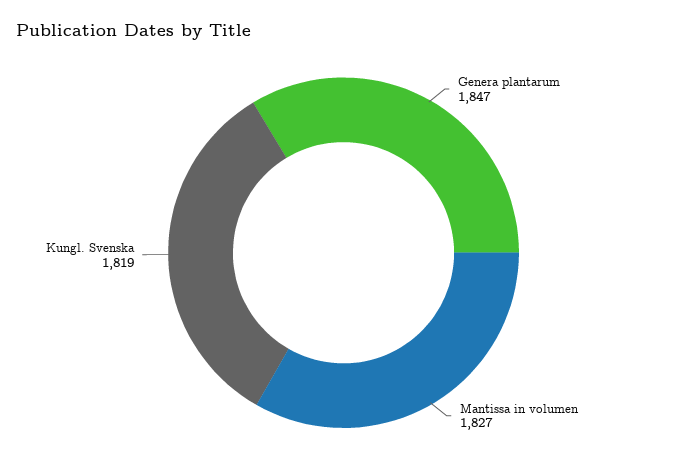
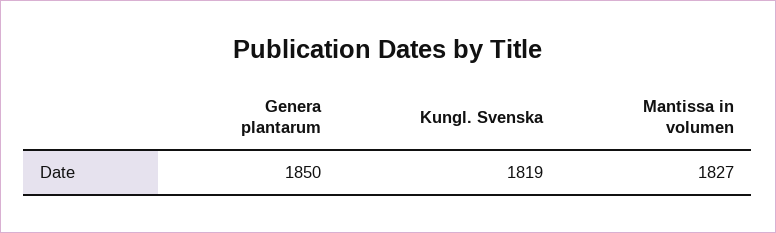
Genera plantarum: 1847 -> 1850

